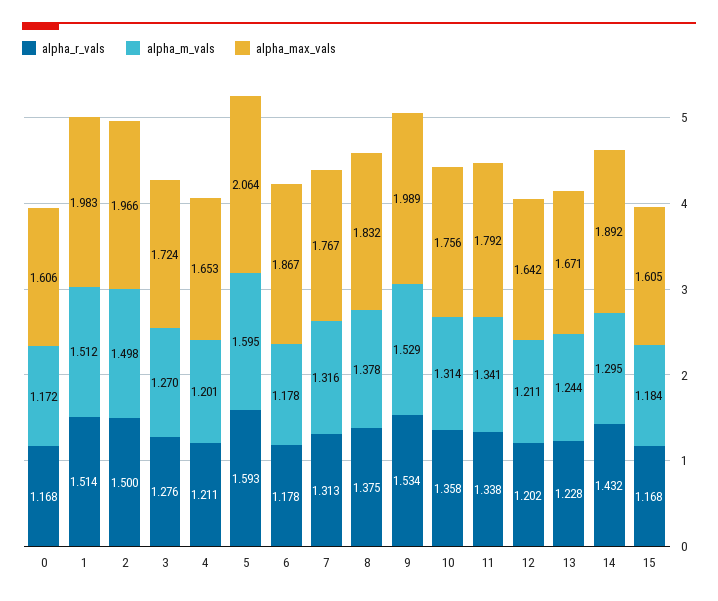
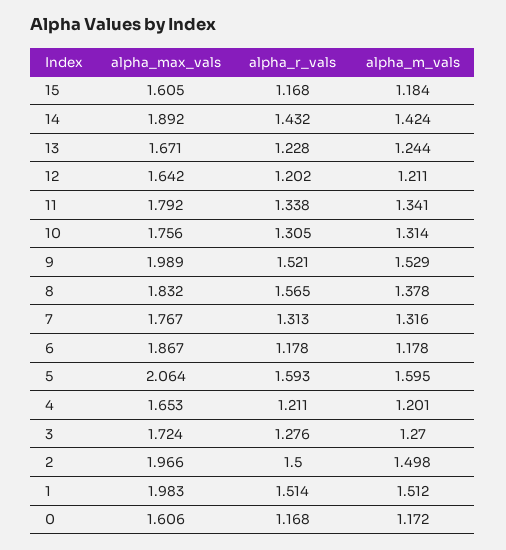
alpha_r_vals, 8: 1.375 -> 1.565
alpha_r_vals, 9: 1.534 -> 1.521
alpha_r_vals, 10: 1.358 -> 1.305
alpha_m_vals, 14: 1.295 -> 1.424

